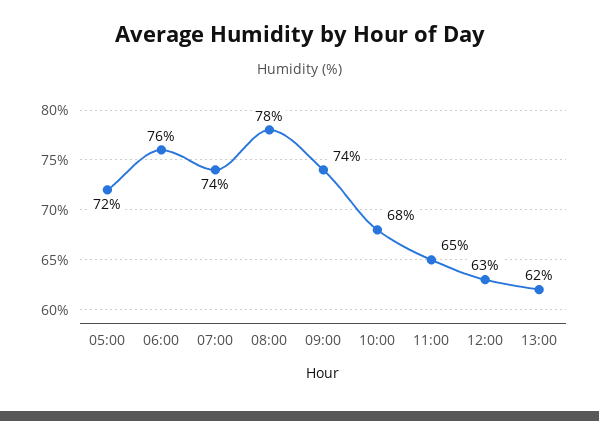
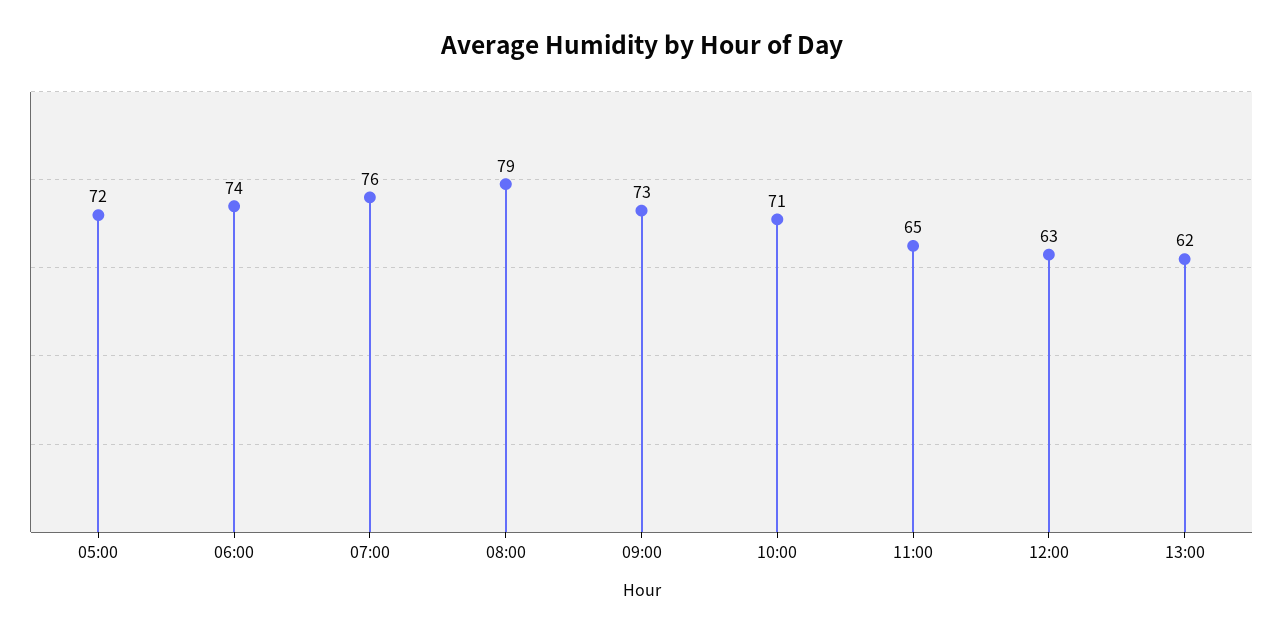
06:00: 76 -> 74
07:00: 74 -> 76
08:00: 78 -> 79
09:00: 74 -> 73
10:00: 68 -> 71

